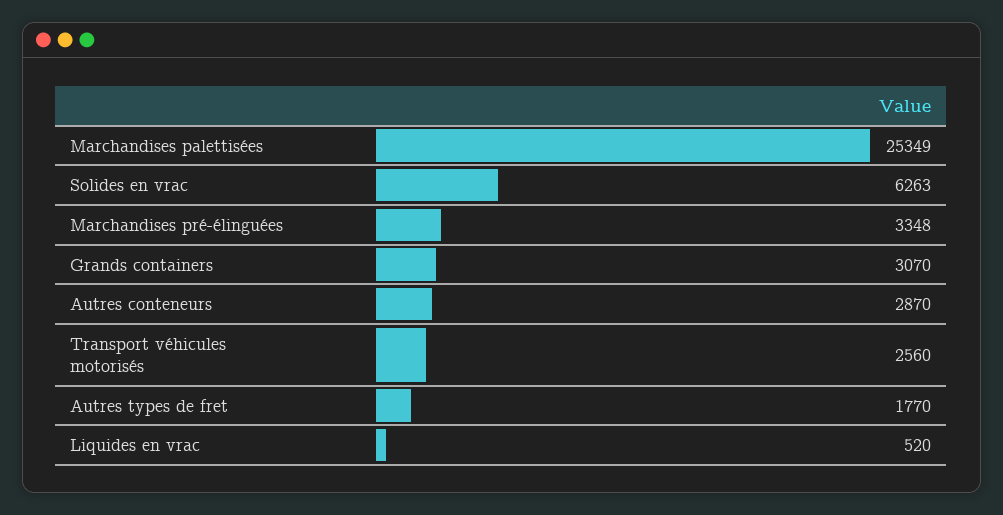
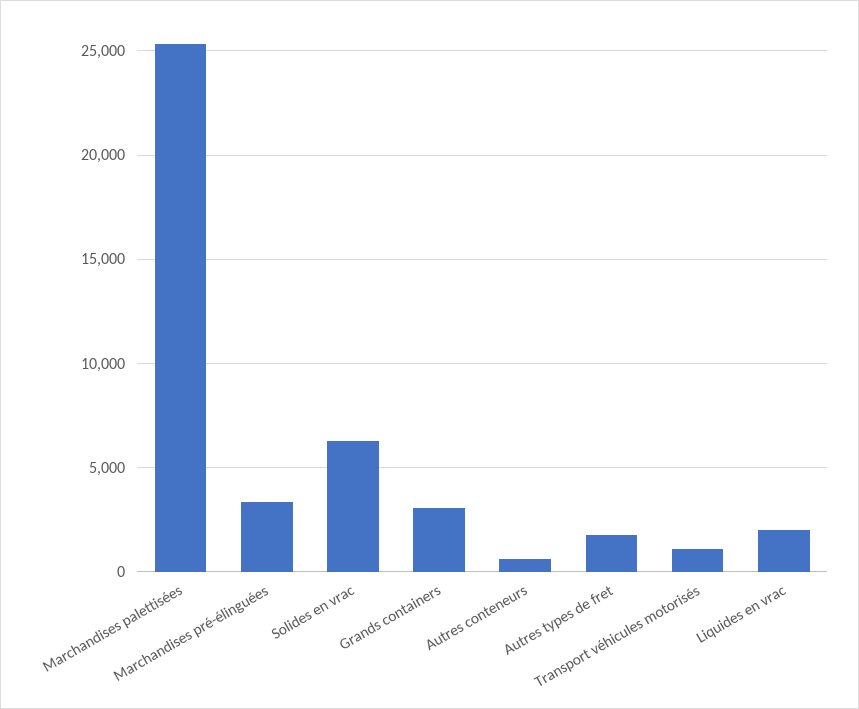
Autres conteneurs: 2870 -> 500
Transport véhicules motorisés: 2560 -> 1000
Liquides en vrac: 520 -> 2000

